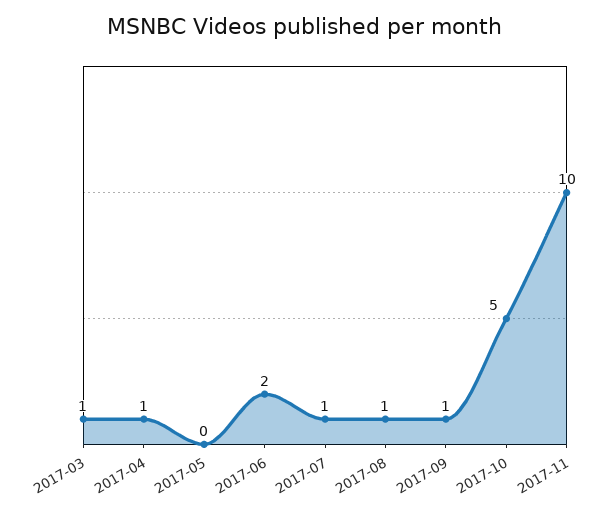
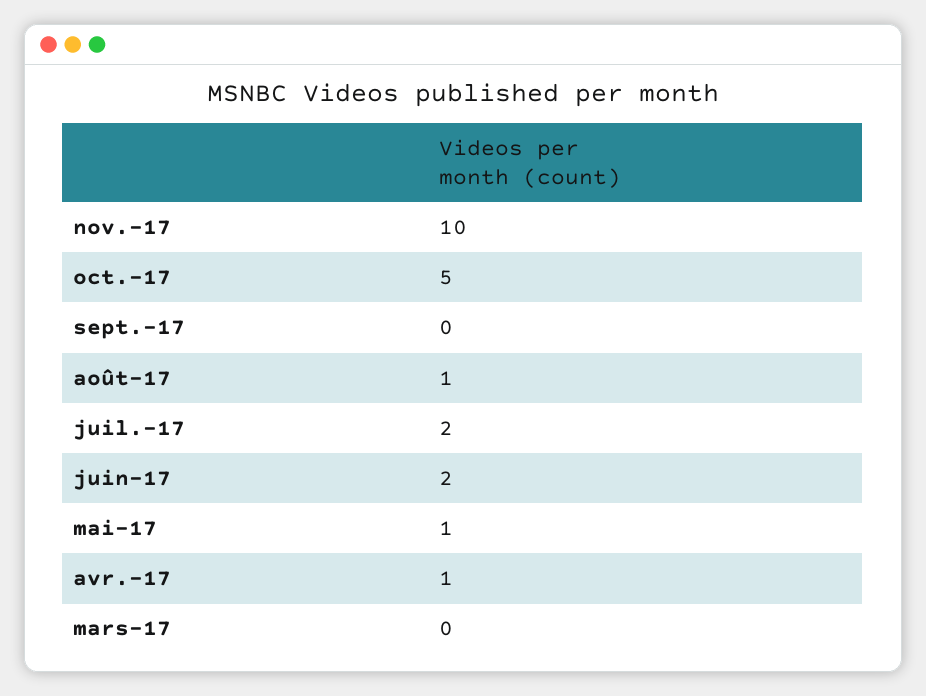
2017-03: 1 -> 0
2017-05: 0 -> 1
2017-07: 1 -> 2
2017-09: 1 -> 0

